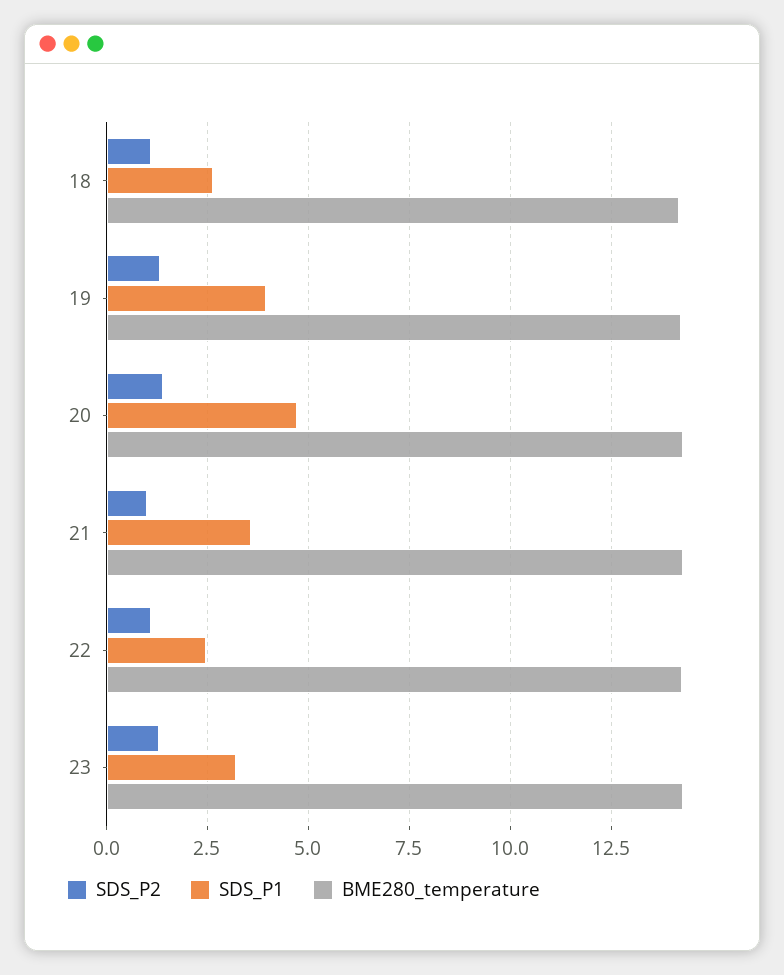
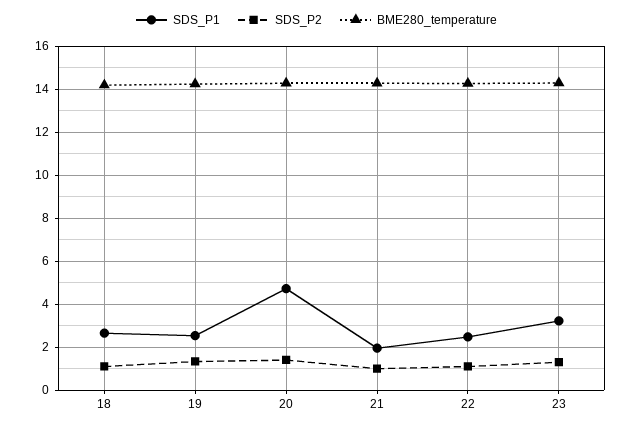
SDS_P1, 19: 4 -> 2.5
SDS_P1, 21: 3.5 -> 2

